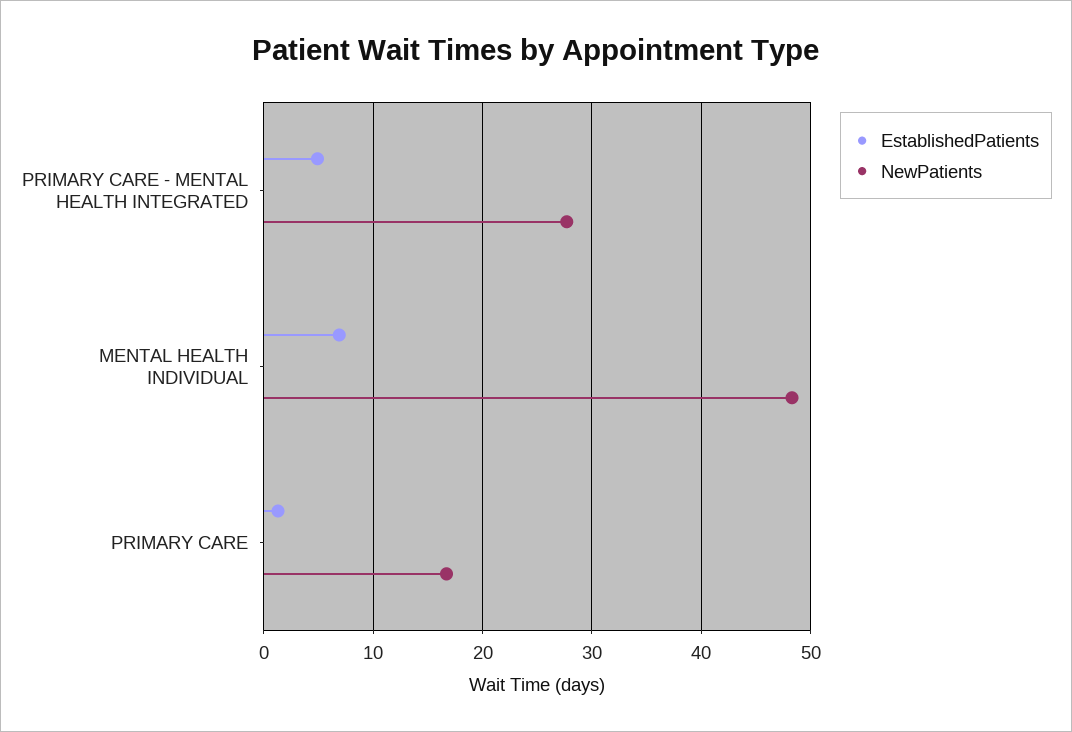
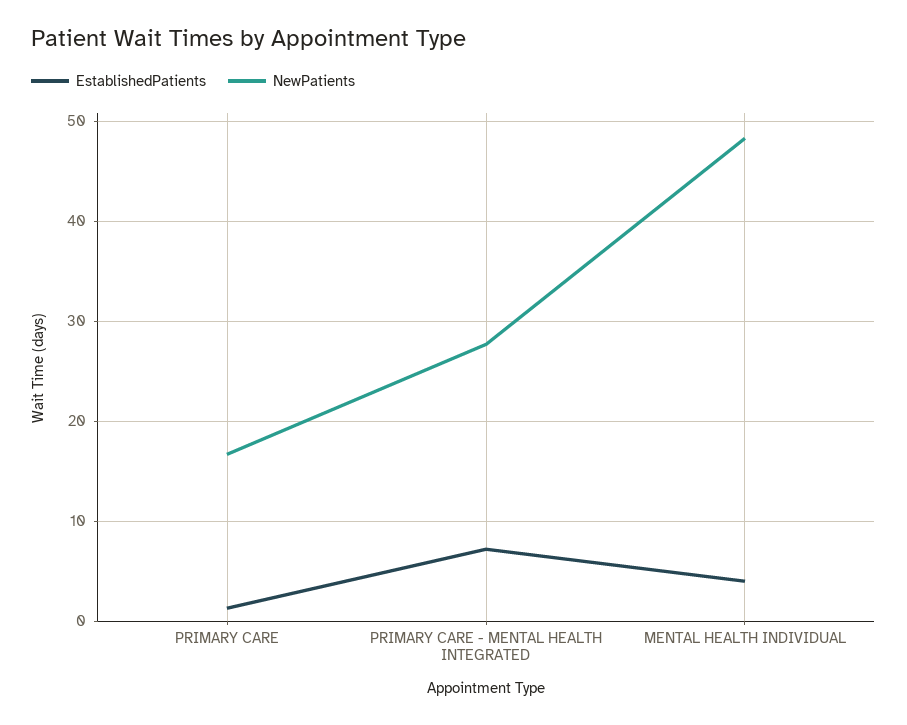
EstablishedPatients, PRIMARY CARE - MENTAL HEALTH INTEGRATED: 5 -> 7
EstablishedPatients, MENTAL HEALTH INDIVIDUAL: 7 -> 4

